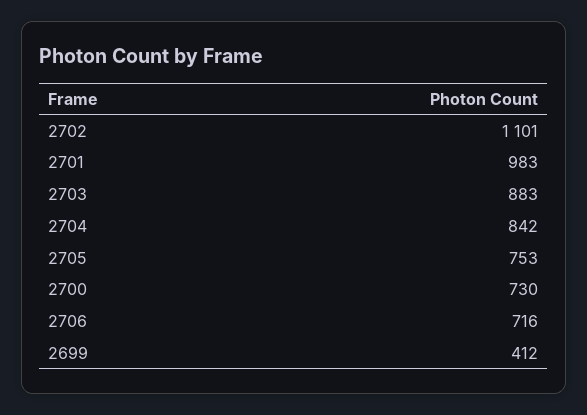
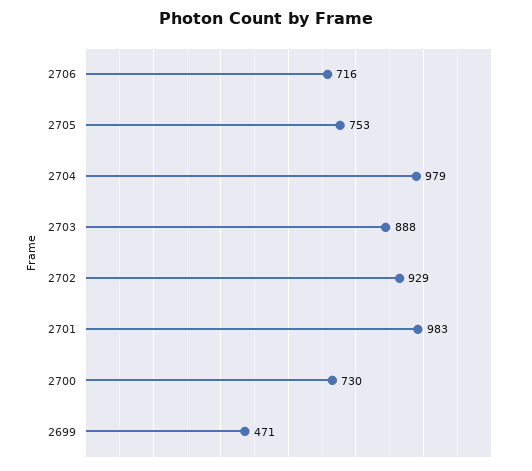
2702: 1101 -> 929
2703: 883 -> 888
2704: 842 -> 979
2699: 412 -> 471

